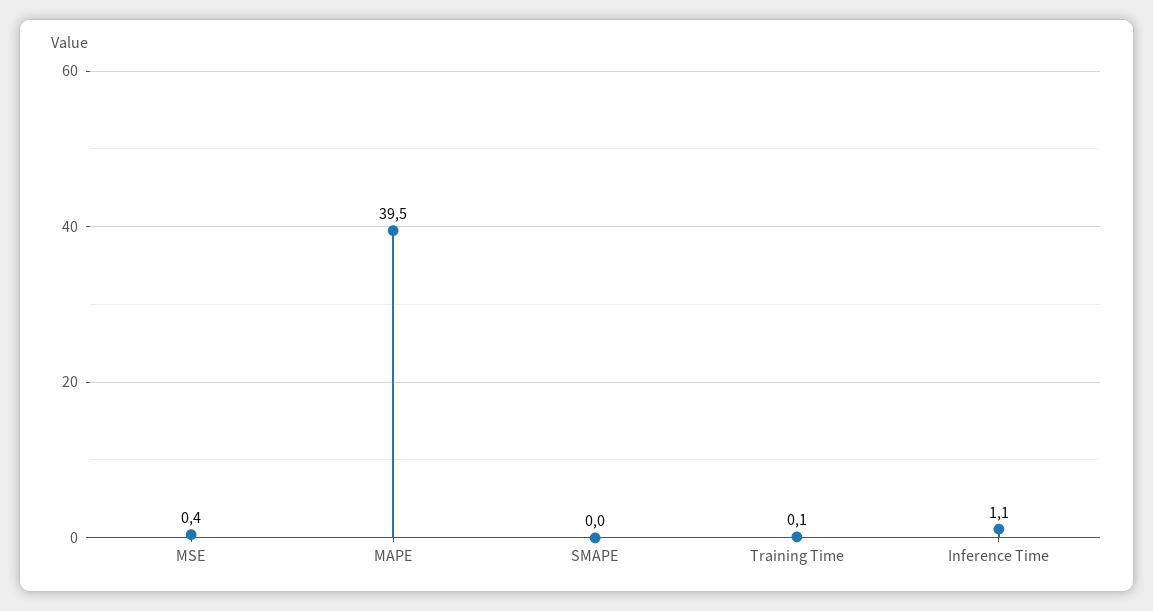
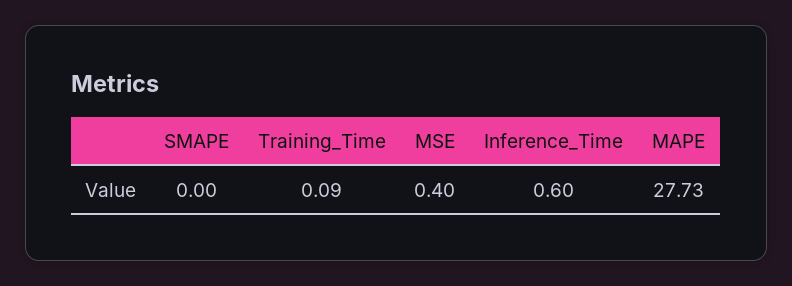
MAPE: 39.5 -> 27.73
Inference Time: 1.1 -> 0.6

